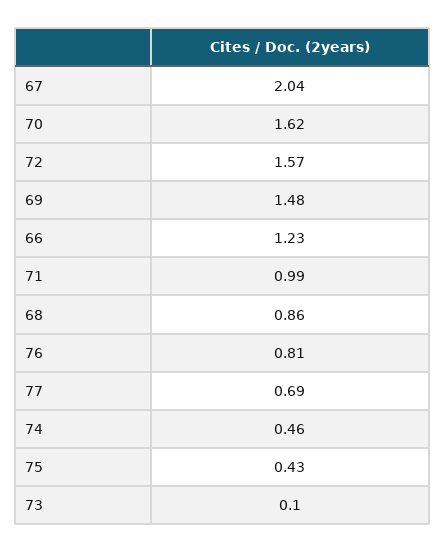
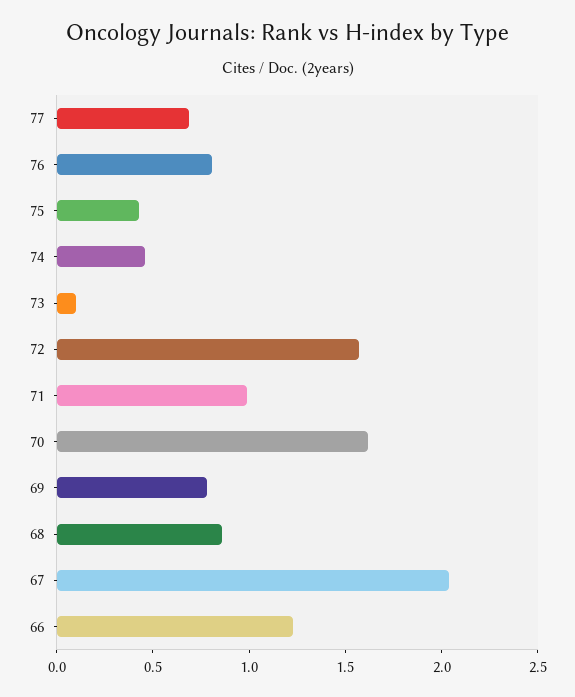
69: 1.48 -> 0.8

